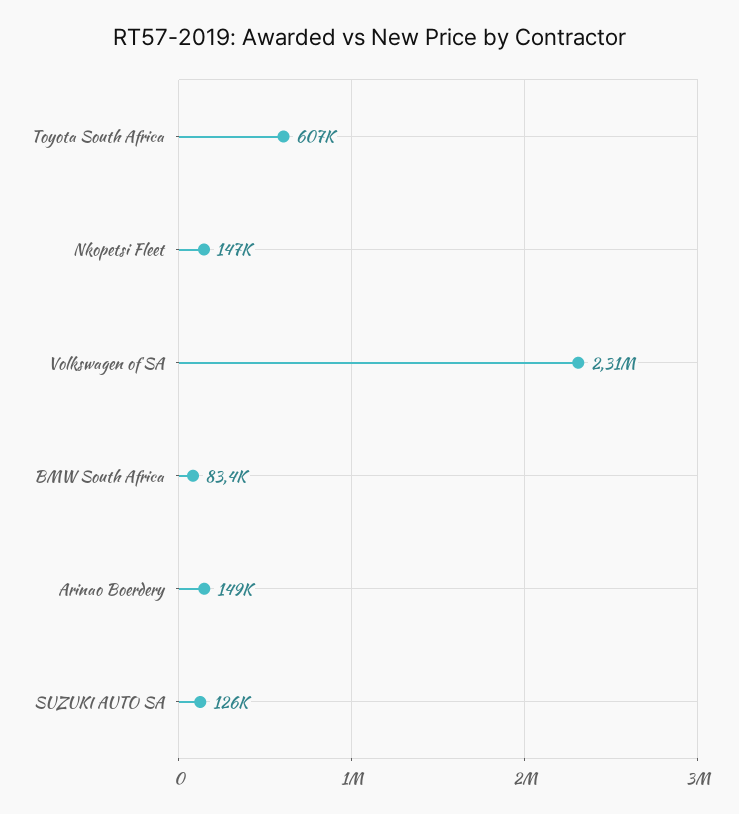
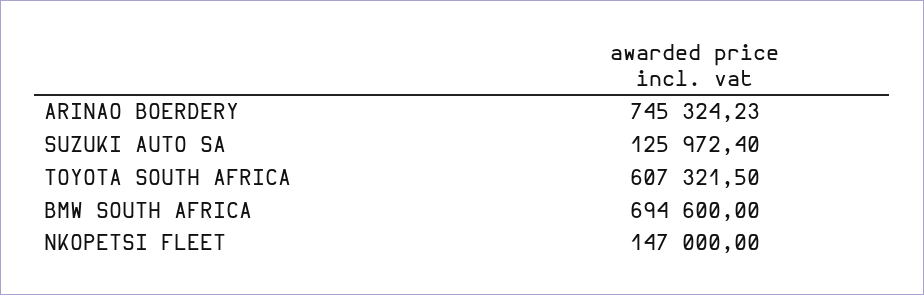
Volkswagen of SA: 2310000 -> none
BMW South Africa: 83400 -> 694600
Arinao Boerdery: 149000 -> 745324.23

